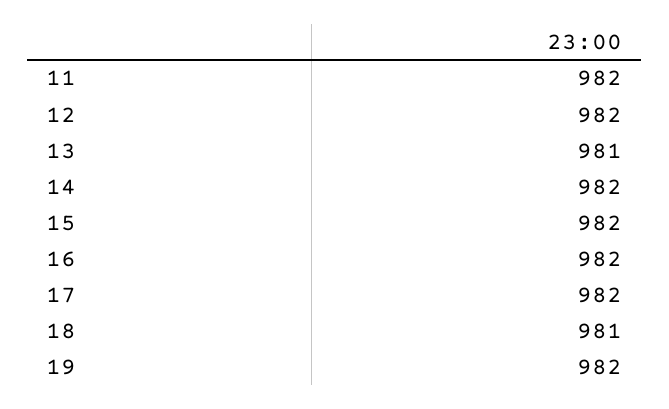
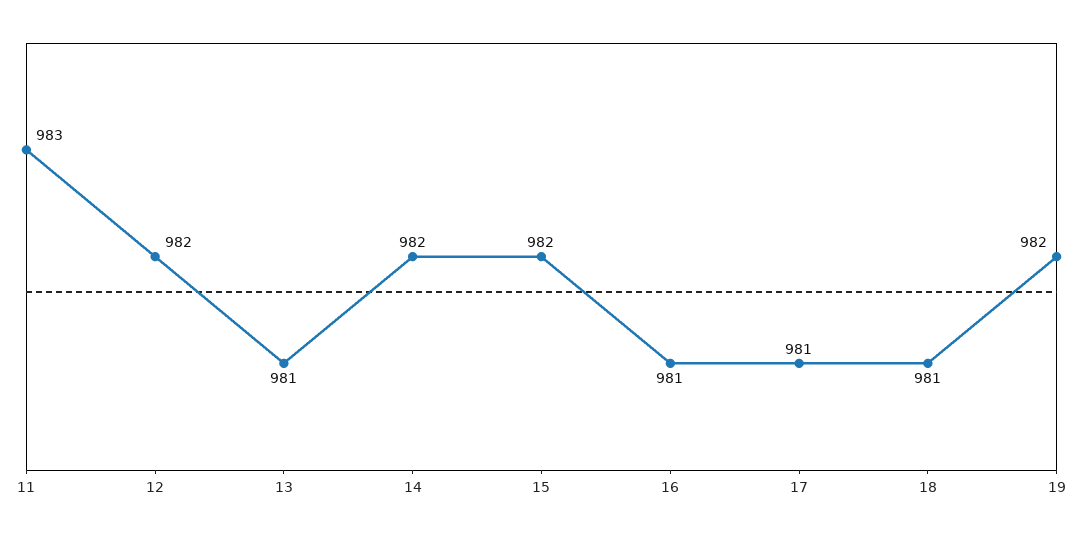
11: 982 -> 983
16: 982 -> 981
17: 982 -> 981

